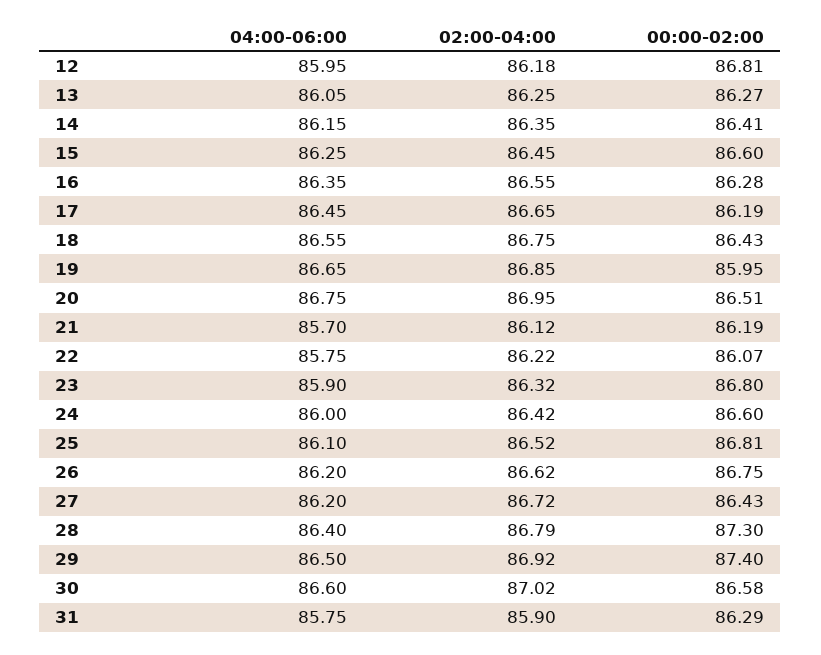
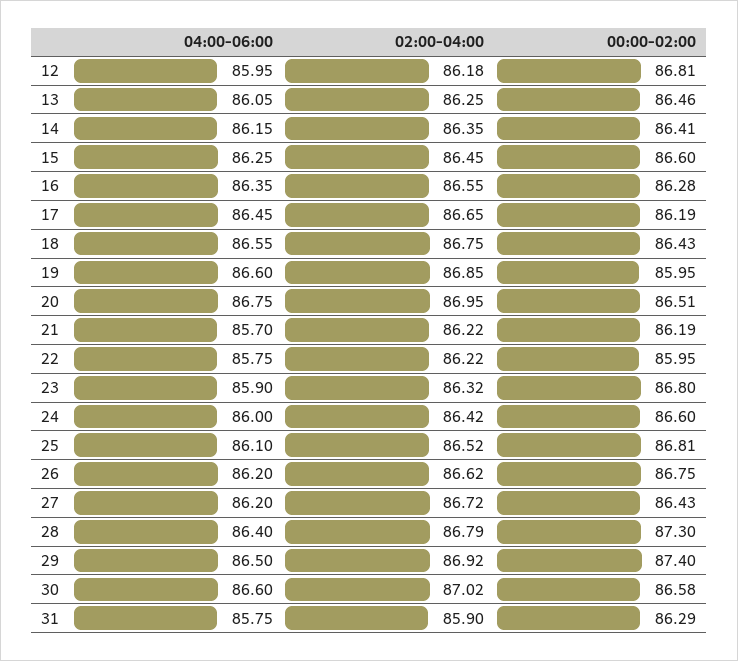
00:00-02:00, 13: 86.27 -> 86.46
04:00-06:00, 19: 86.65 -> 86.6
02:00-04:00, 21: 86.12 -> 86.22
00:00-02:00, 22: 86.07 -> 85.95

